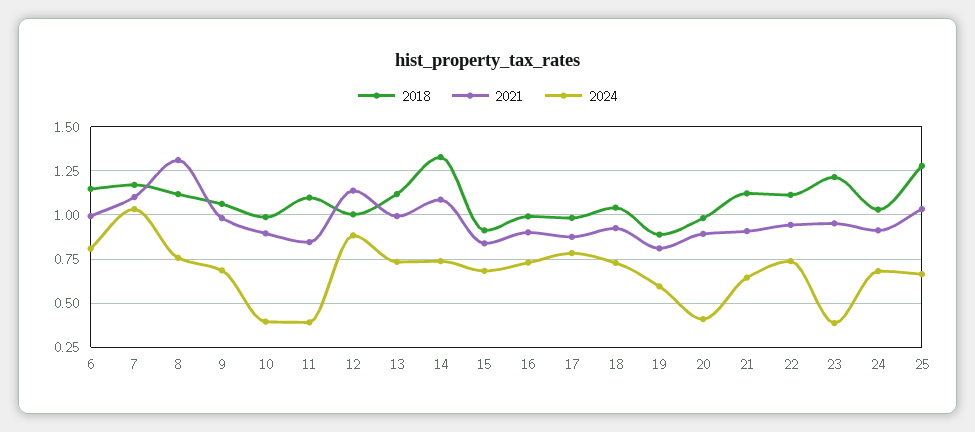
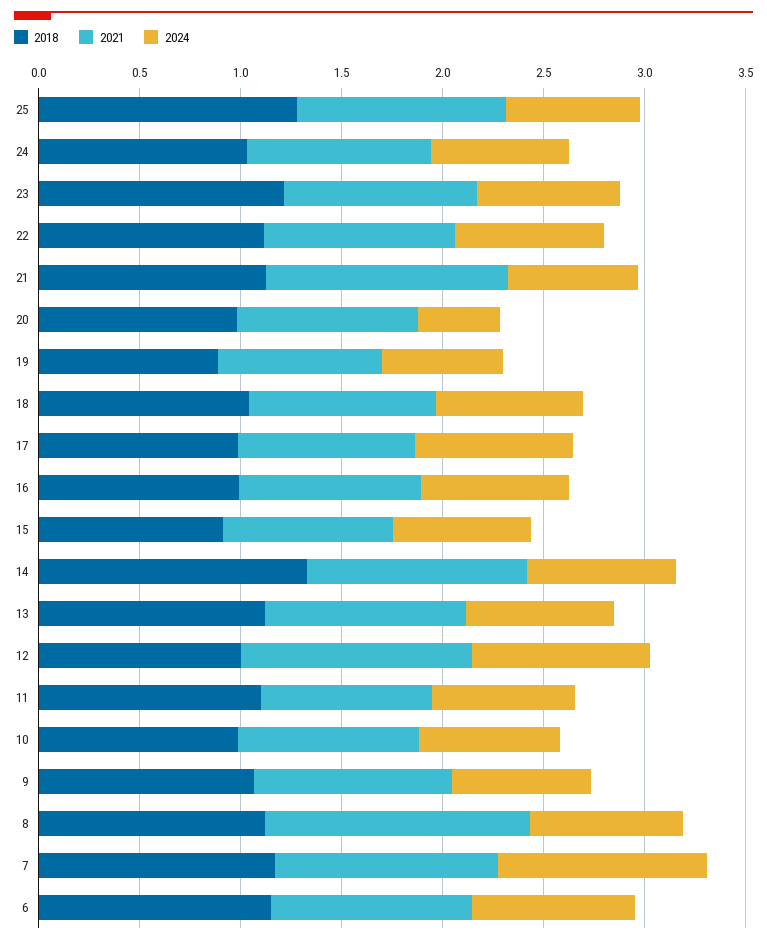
2024, 10: 0.4 -> 0.7
2024, 11: 0.4 -> 0.7
2021, 21: 0.9 -> 1.2
2024, 23: 0.4 -> 0.7

